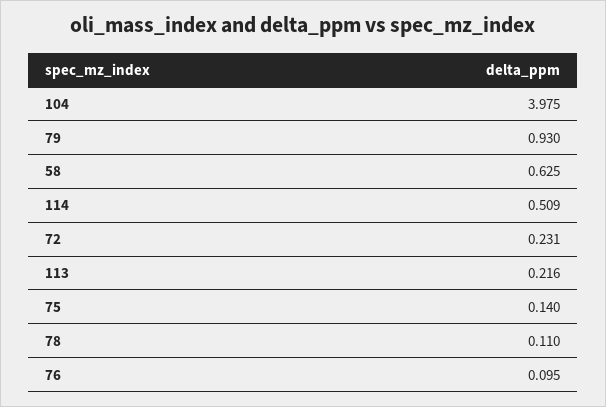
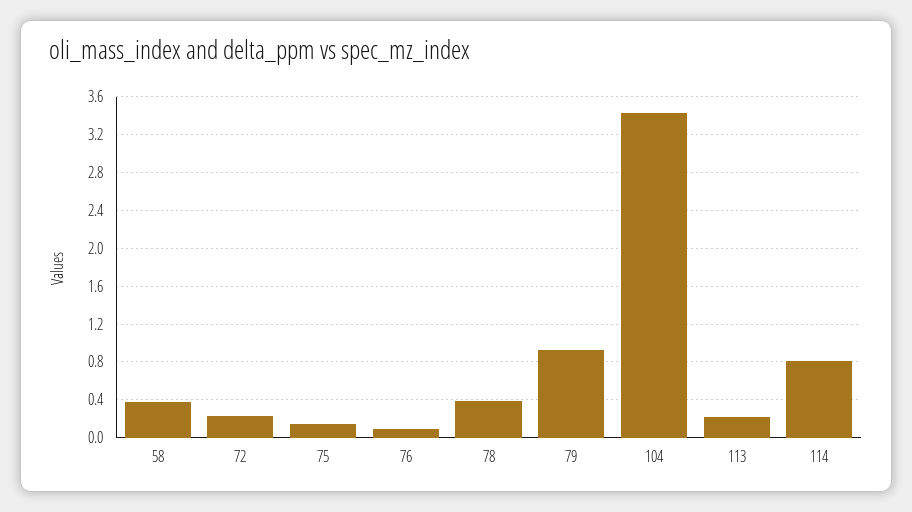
104: 3.975 -> 3.4
58: 0.625 -> 0.4
114: 0.509 -> 0.8
78: 0.11 -> 0.4

